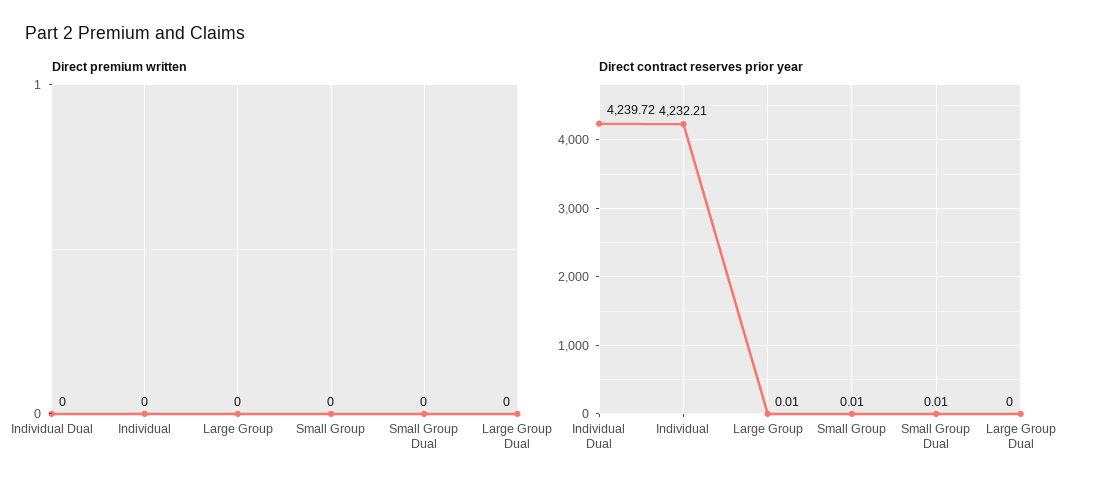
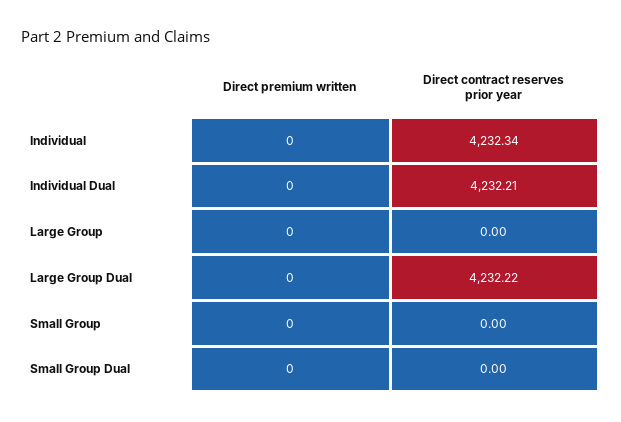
Direct contract reserves prior year, Individual Dual: 4239.72 -> 4232.21
Direct contract reserves prior year, Individual: 4232.21 -> 4232.34
Direct contract reserves prior year, Large Group: 0.01 -> 0
Direct contract reserves prior year, Small Group: 0.01 -> 0
Direct contract reserves prior year, Small Group Dual: 0.01 -> 0
Direct contract reserves prior year, Large Group Dual: 0 -> 4232.22

